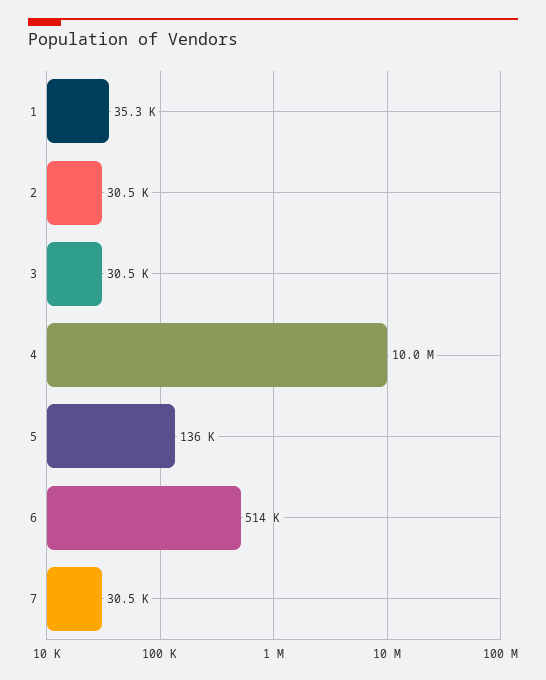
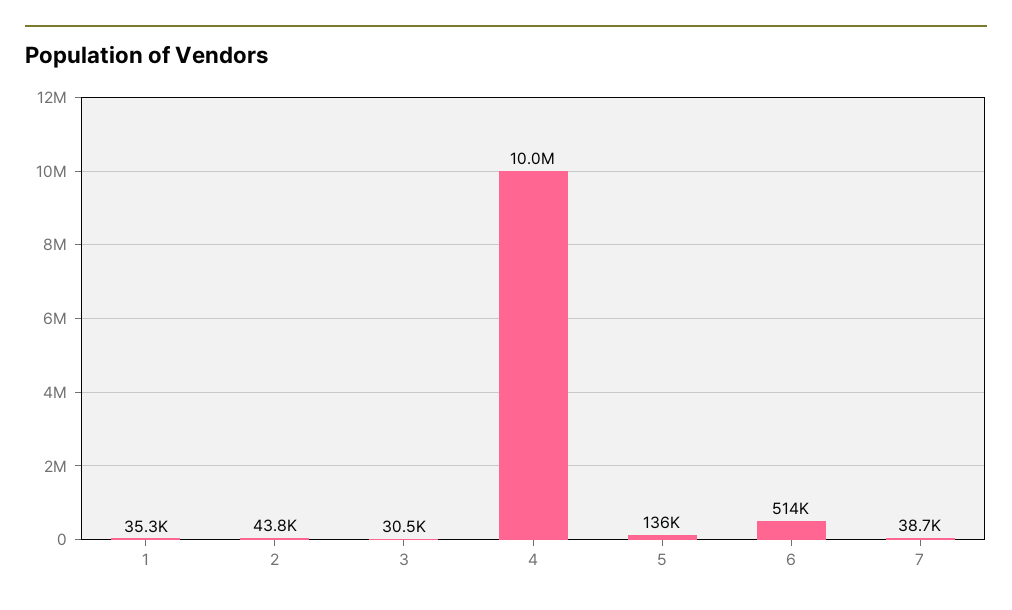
2: 30500 -> 43800
7: 30500 -> 38700

